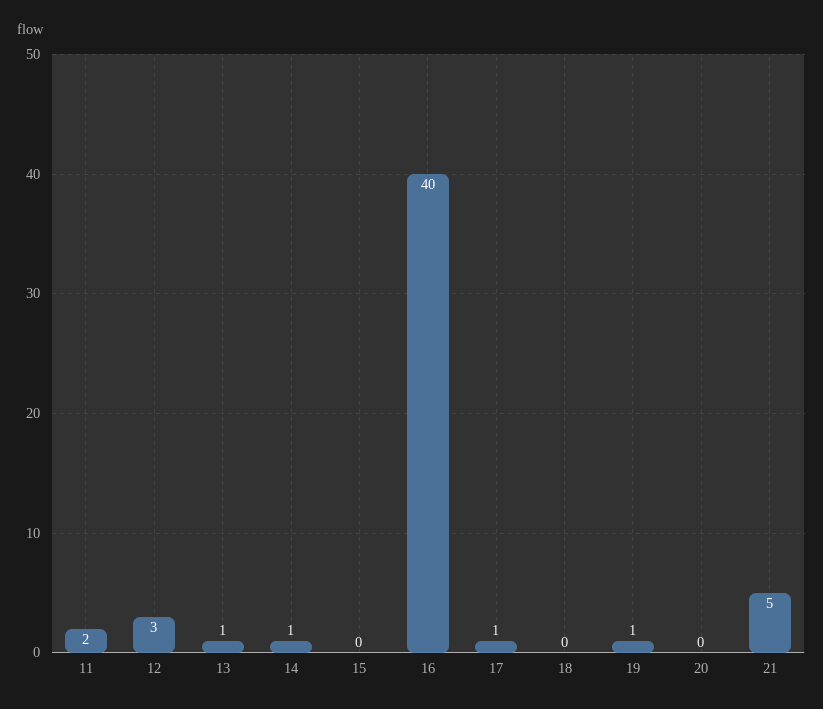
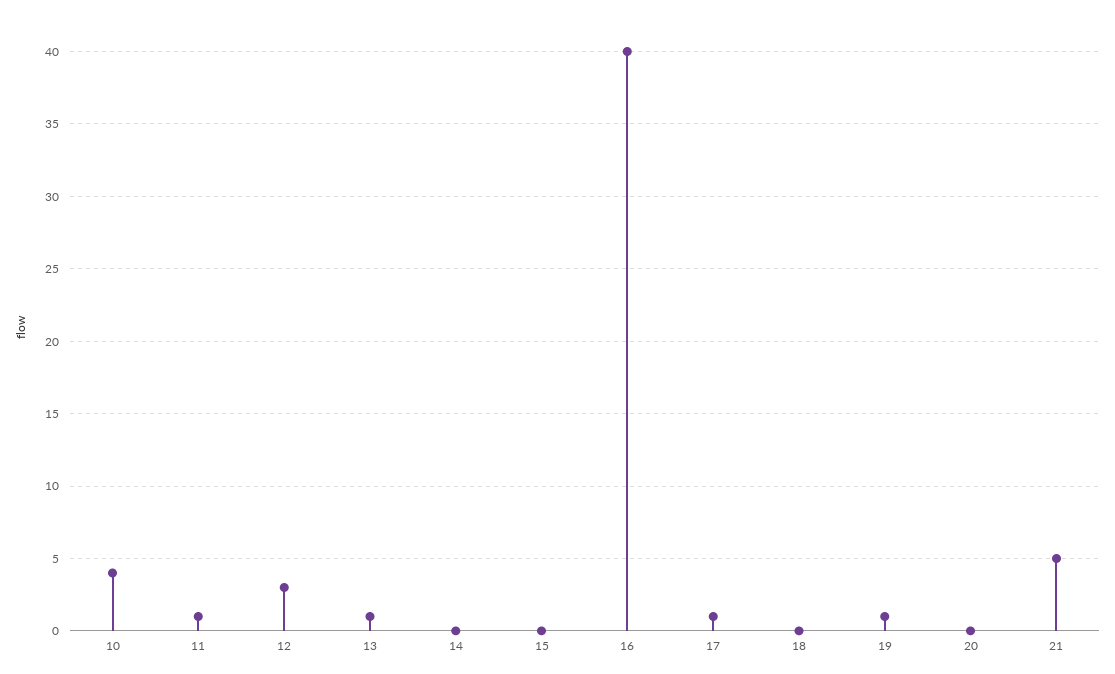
11: 2 -> 1
14: 1 -> 0
10: none -> 4

